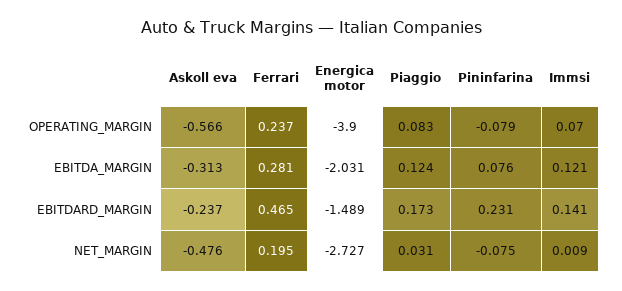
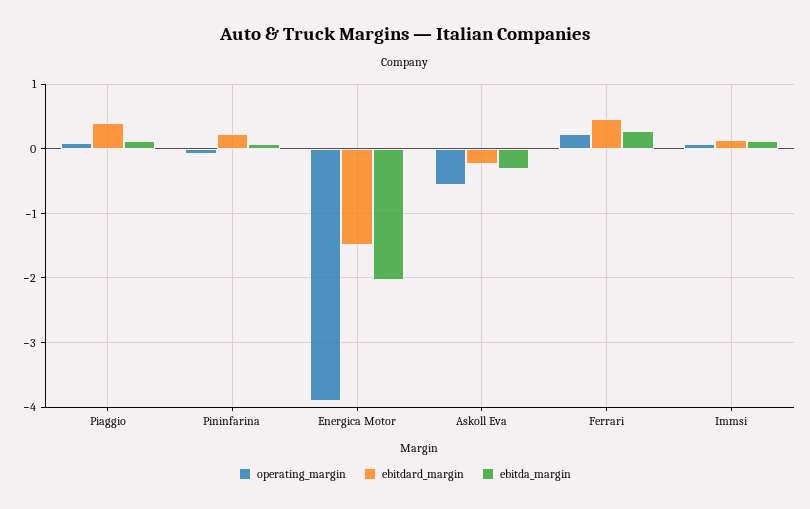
EBITDARD_MARGIN, Piaggio: 0.173 -> 0.4
NET_MARGIN, Askoll eva: -0.476 -> none
NET_MARGIN, Ferrari: 0.195 -> none
NET_MARGIN, Energica motor: -2.727 -> none
NET_MARGIN, Piaggio: 0.031 -> none
NET_MARGIN, Pininfarina: -0.075 -> none
NET_MARGIN, Immsi: 0.009 -> none

